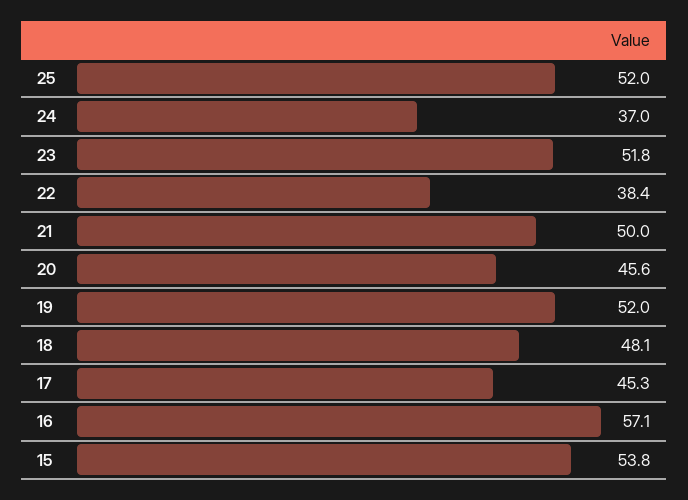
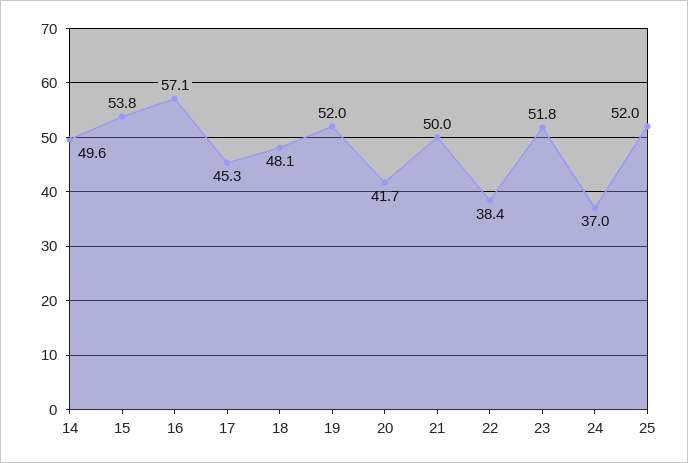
20: 45.6 -> 41.7
14: none -> 49.6

